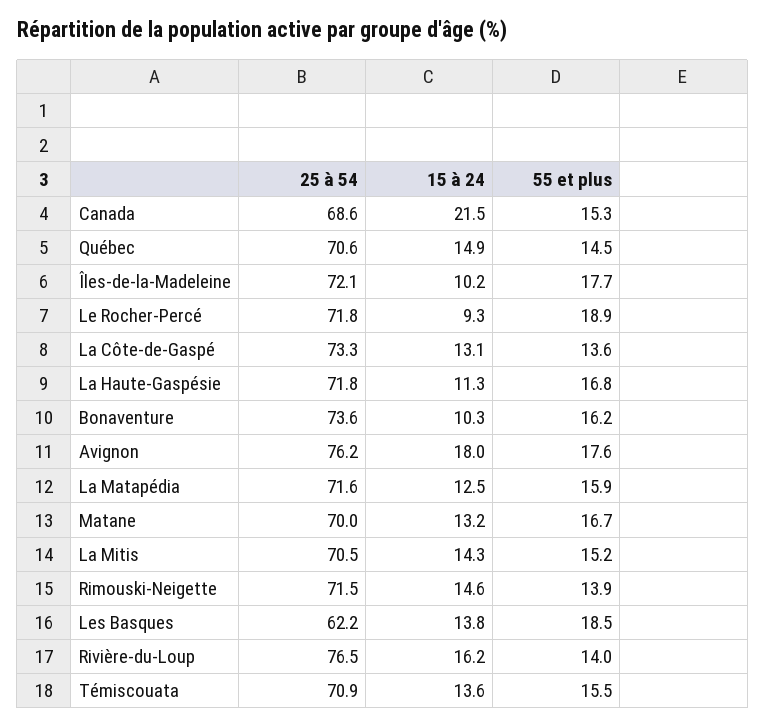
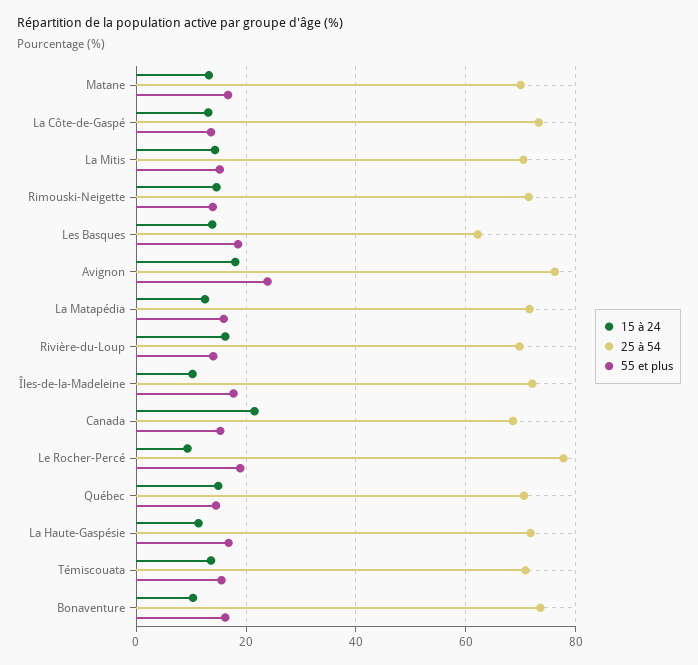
25 à 54, Le Rocher-Percé: 71.8 -> 78
55 et plus, Avignon: 17.6 -> 24
25 à 54, Rivière-du-Loup: 76.5 -> 70

